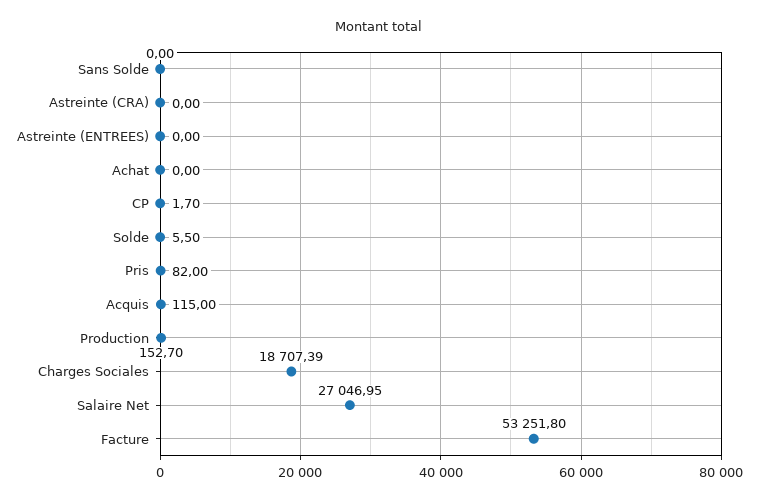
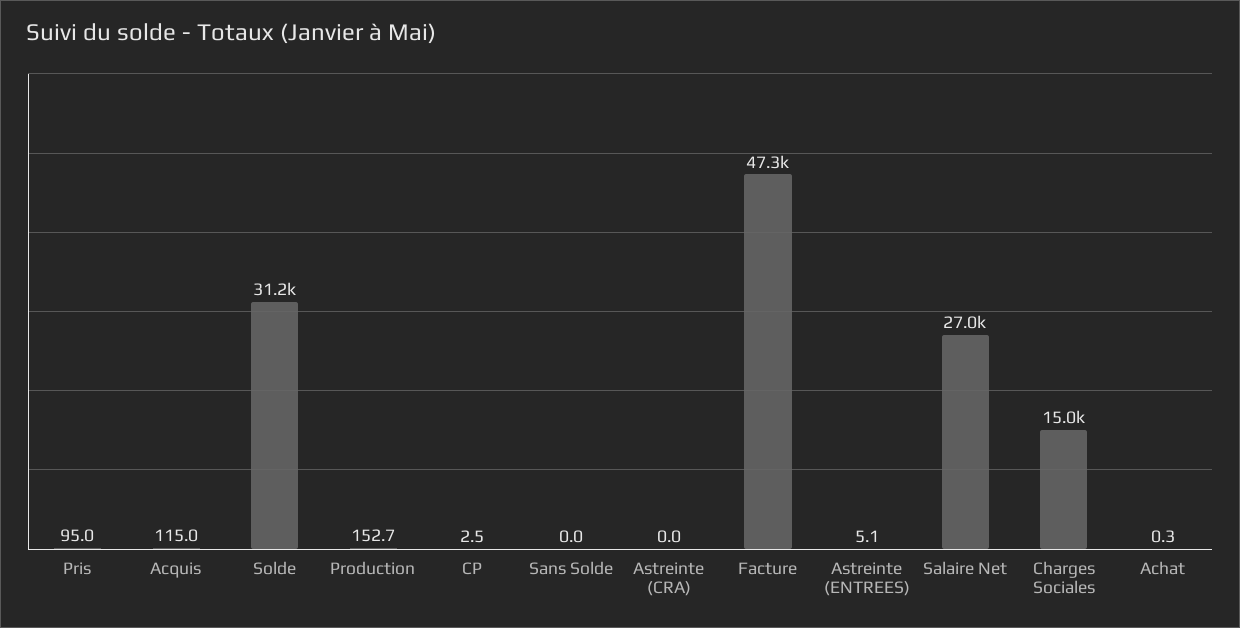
Astreinte (ENTREES): 0 -> 5.1
Achat: 0 -> 0.3
CP: 1.7 -> 2.5
Solde: 5.5 -> 31200
Pris: 82 -> 95
Charges Sociales: 18707.39 -> 15000
Facture: 53251.8 -> 47300

